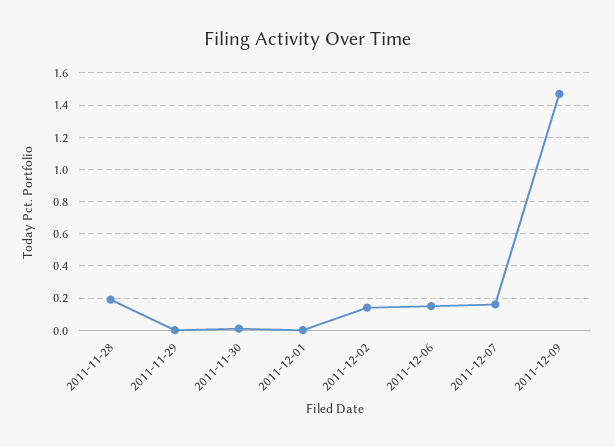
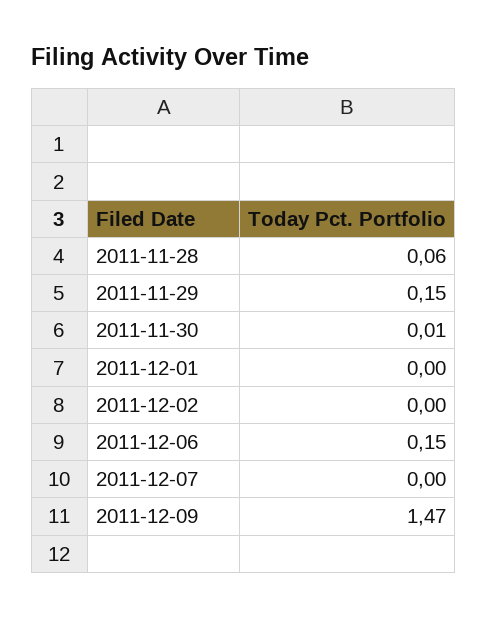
2011-11-28: 0.2 -> 0.06
2011-11-29: 0 -> 0.15
2011-12-02: 0.15 -> 0
2011-12-07: 0.15 -> 0

